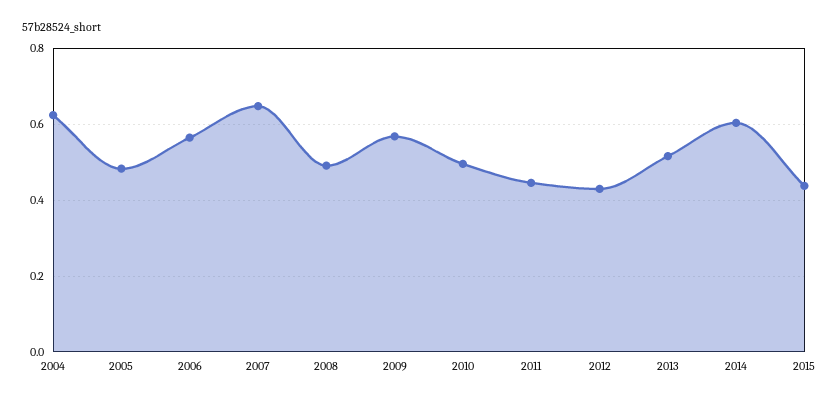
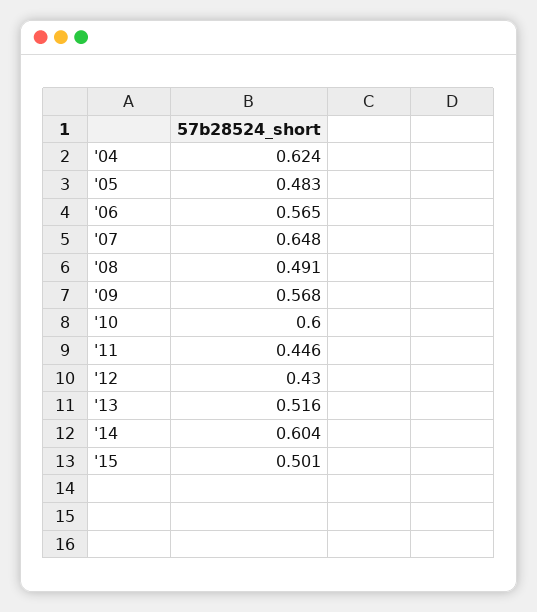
2010: 0.5 -> 0.6
2015: 0.44 -> 0.501

